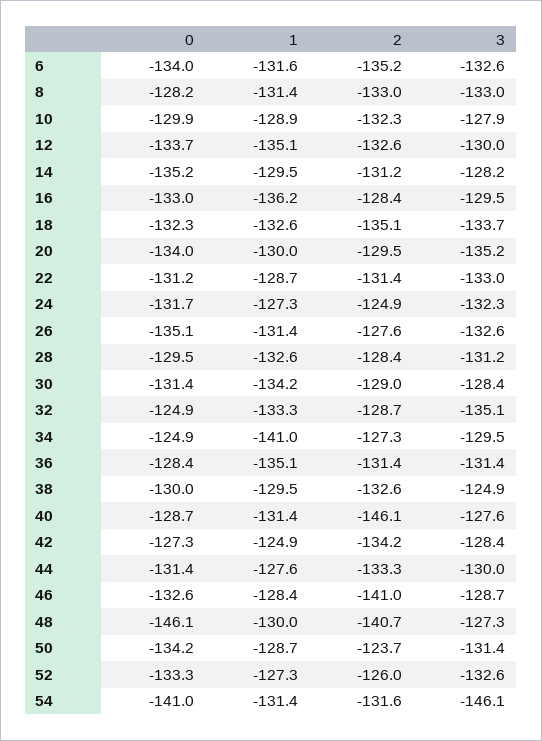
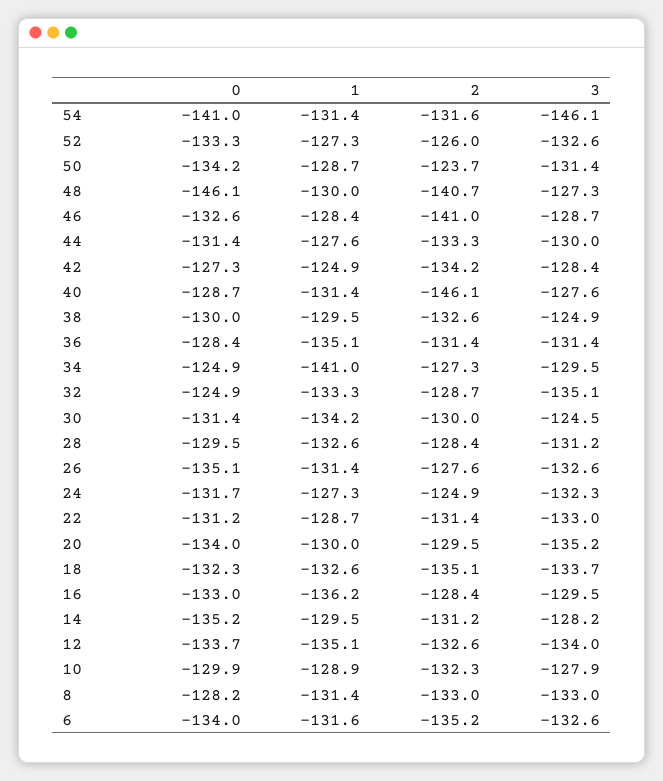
3, 12: -130 -> -134
2, 30: -129 -> -130
3, 30: -128.4 -> -124.5

